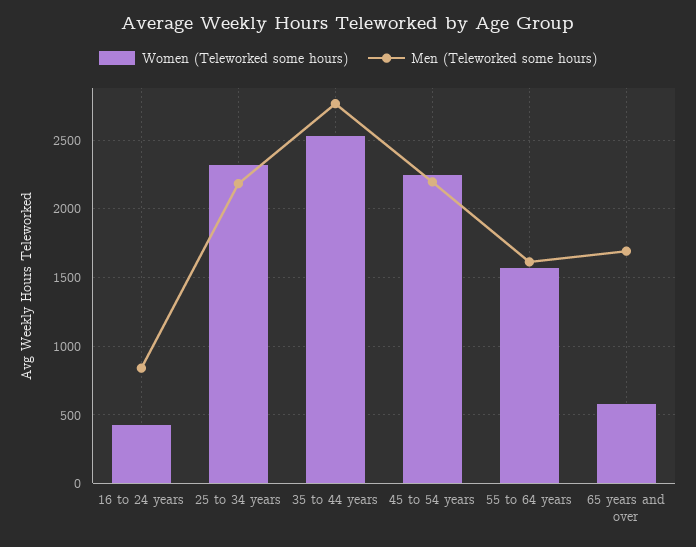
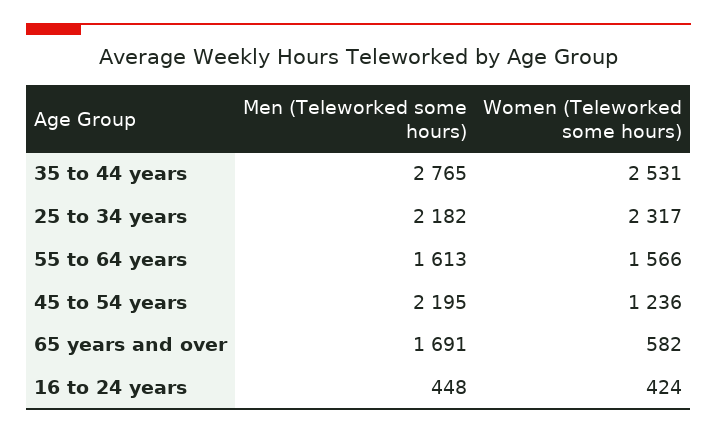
Men (Teleworked some hours), 16 to 24 years: 850 -> 448
Women (Teleworked some hours), 45 to 54 years: 2250 -> 1236

